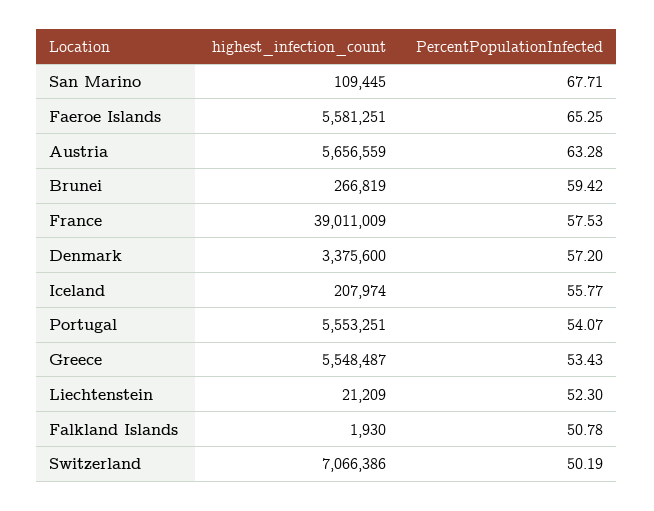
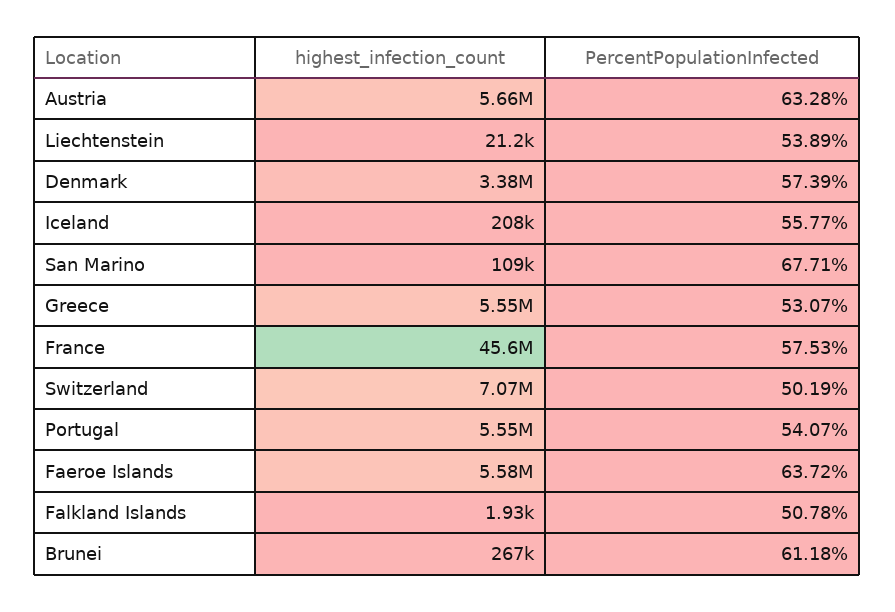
PercentPopulationInfected, Faeroe Islands: 65.25 -> 63.72
PercentPopulationInfected, Brunei: 59.42 -> 61.18
highest_infection_count, France: 39011009 -> 45600000
PercentPopulationInfected, Denmark: 57.2 -> 57.39
PercentPopulationInfected, Greece: 53.43 -> 53.07
PercentPopulationInfected, Liechtenstein: 52.3 -> 53.89

